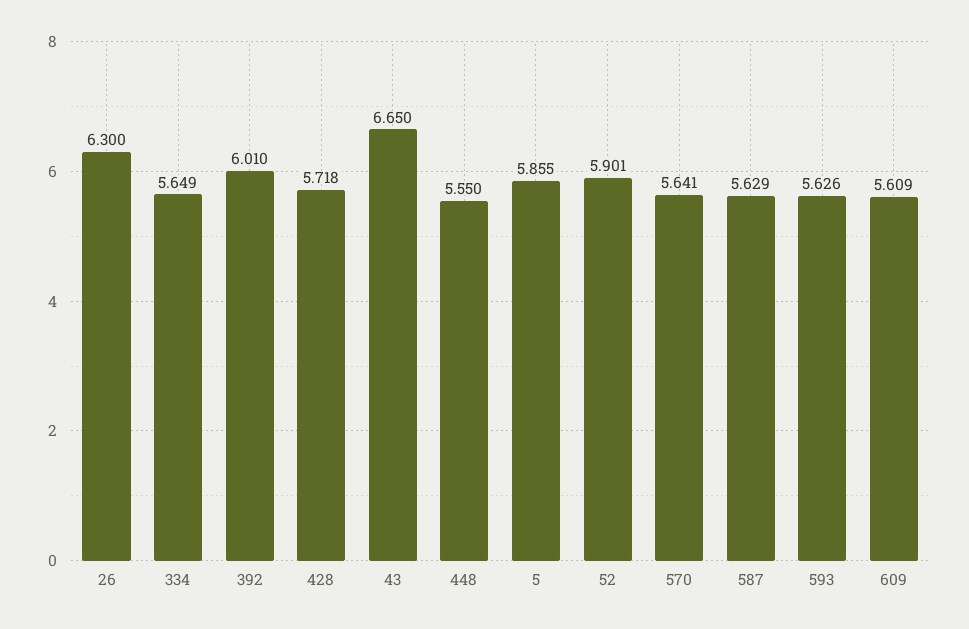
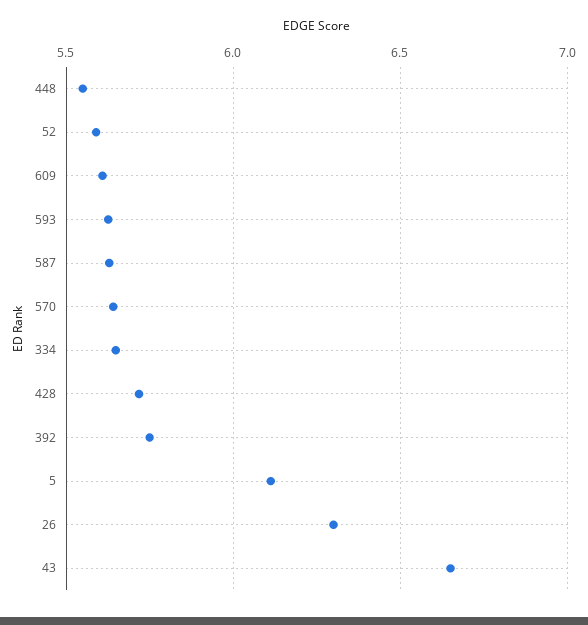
392: 6.01 -> 5.75
5: 5.855 -> 6.1
52: 5.901 -> 5.6

